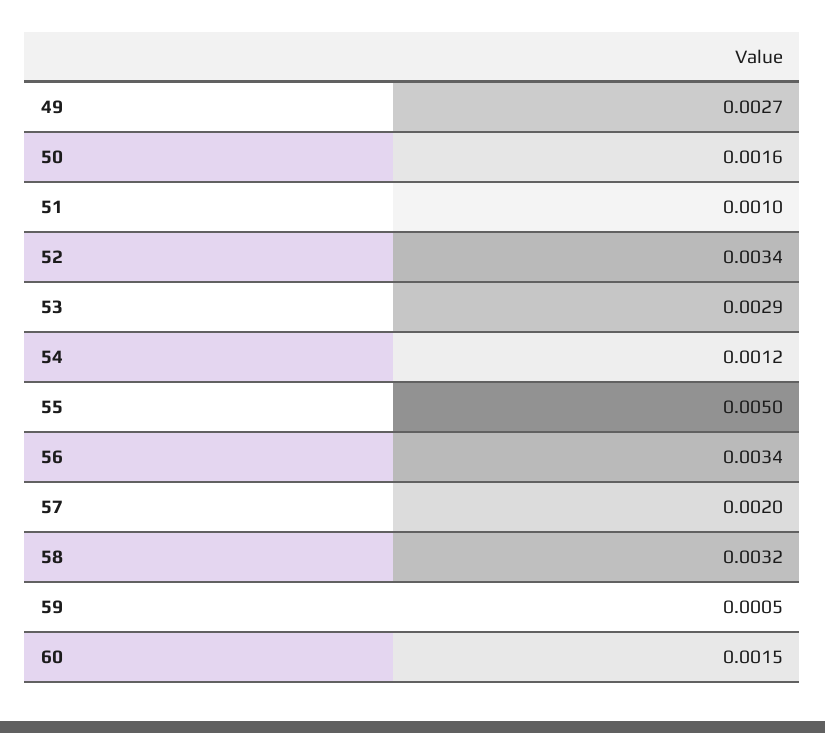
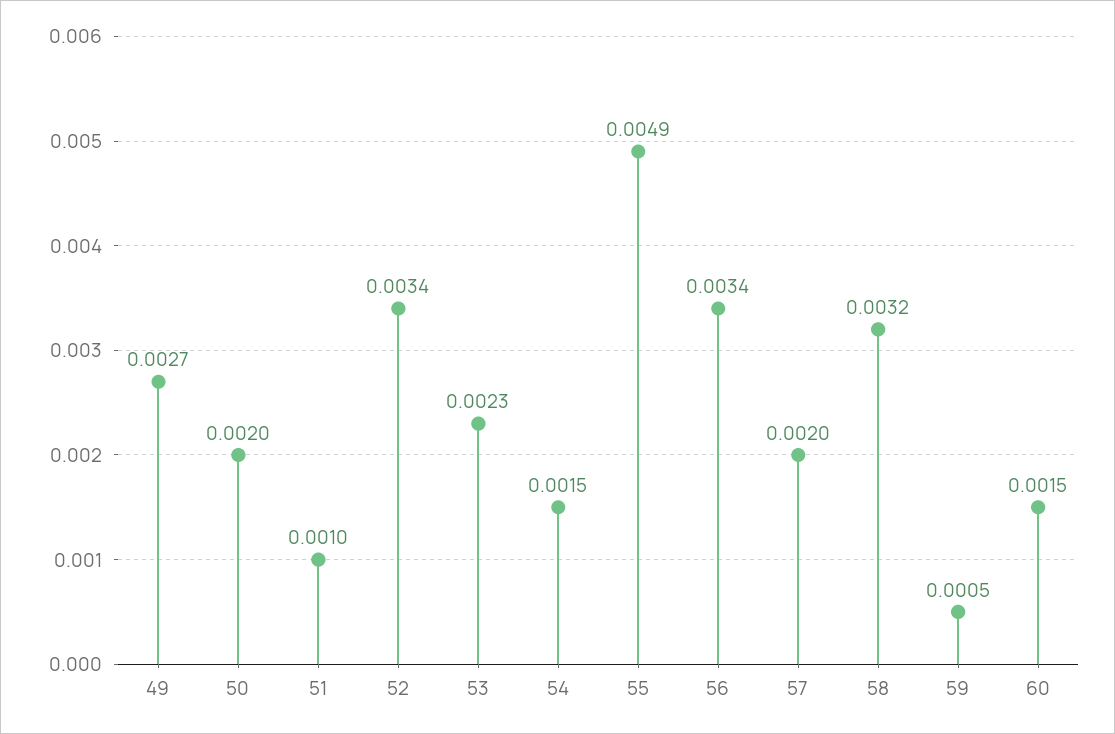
50: 0.0016 -> 0.002
53: 0.0029 -> 0.0023
54: 0.0012 -> 0.0015
55: 0.005 -> 0.0049

